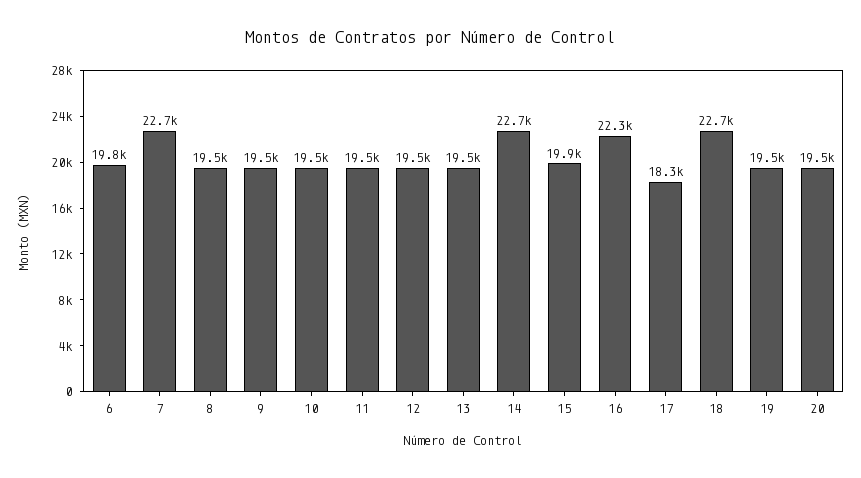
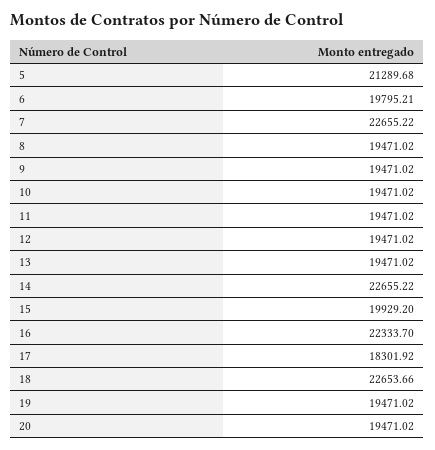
5: none -> 21289.68

